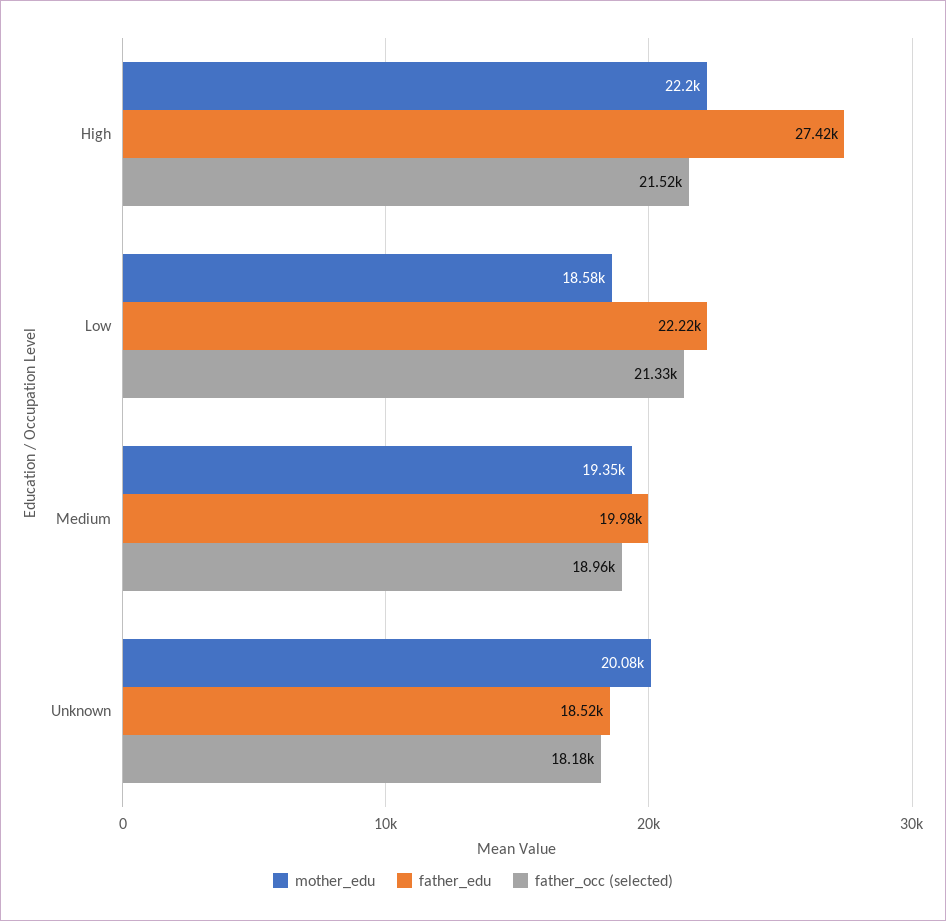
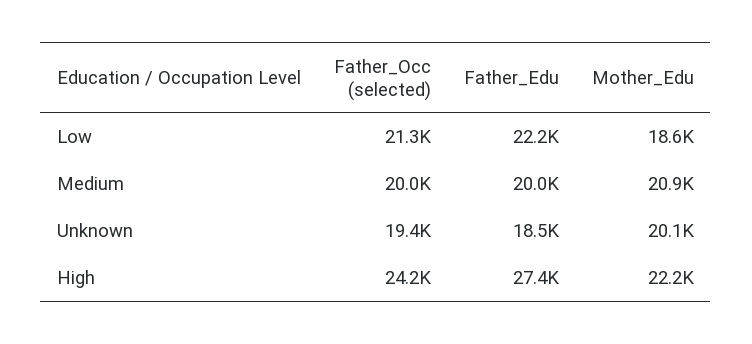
father_occ (selected), High: 21520 -> 24200
mother_edu, Medium: 19350 -> 20900
father_occ (selected), Medium: 18960 -> 20000
father_occ (selected), Unknown: 18180 -> 19400

